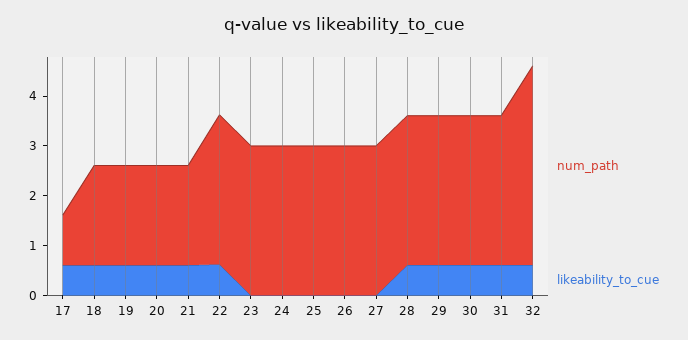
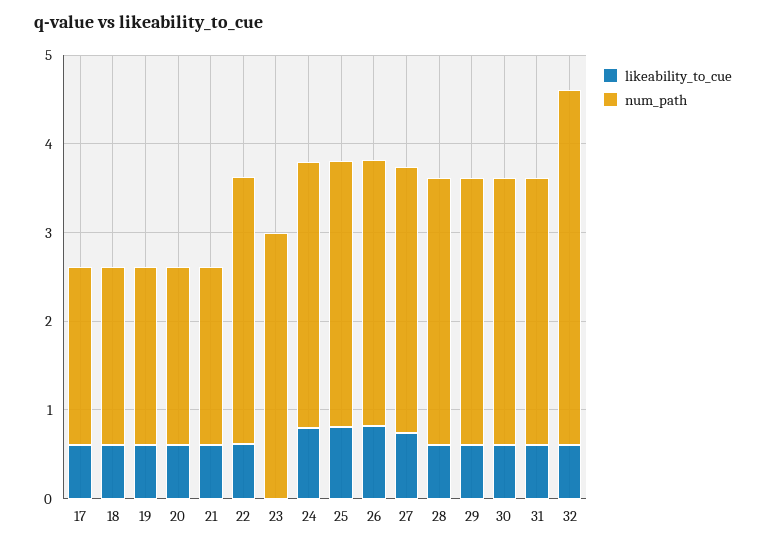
num_path, 17: 1 -> 2
likeability_to_cue, 24: 0 -> 0.8
likeability_to_cue, 25: 0 -> 0.8
likeability_to_cue, 26: 0 -> 0.8
likeability_to_cue, 27: 0 -> 0.8

